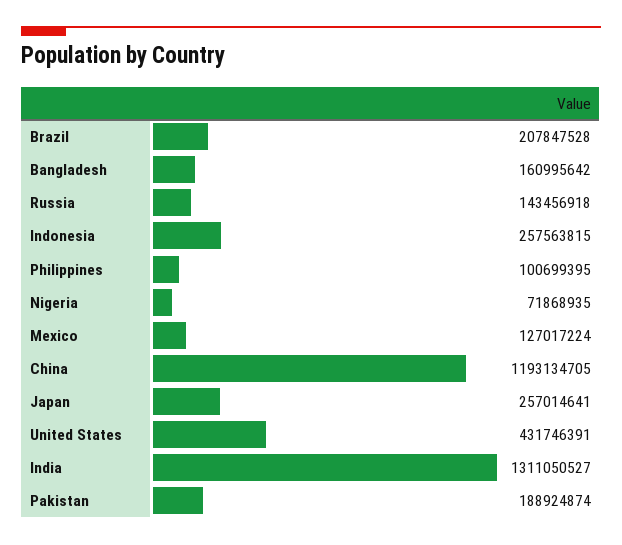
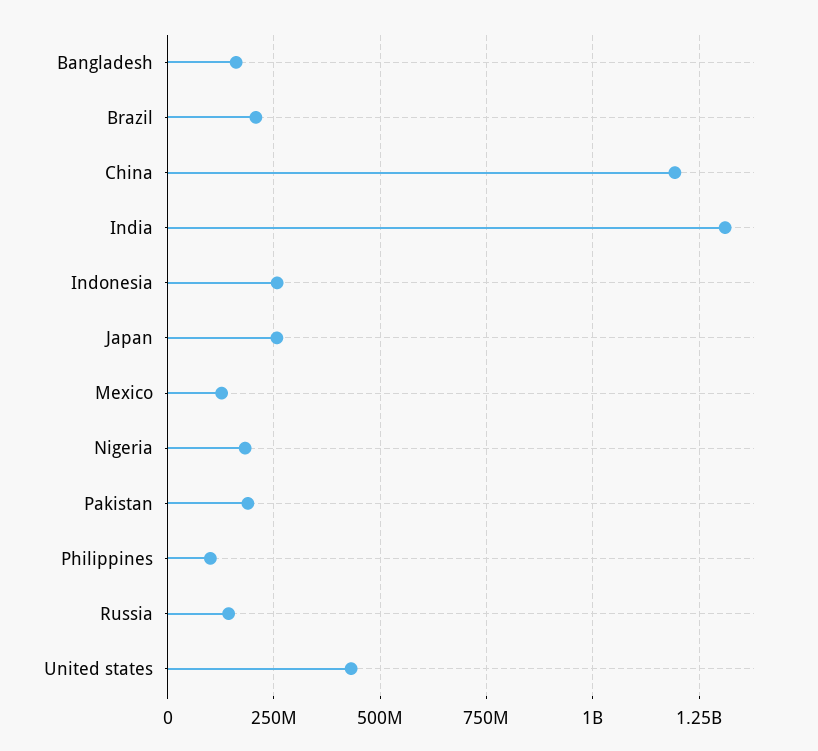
Nigeria: 71868935 -> 175000000

